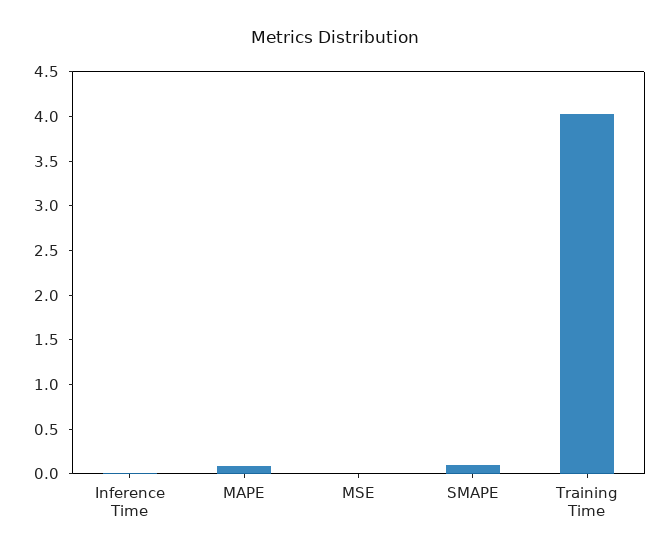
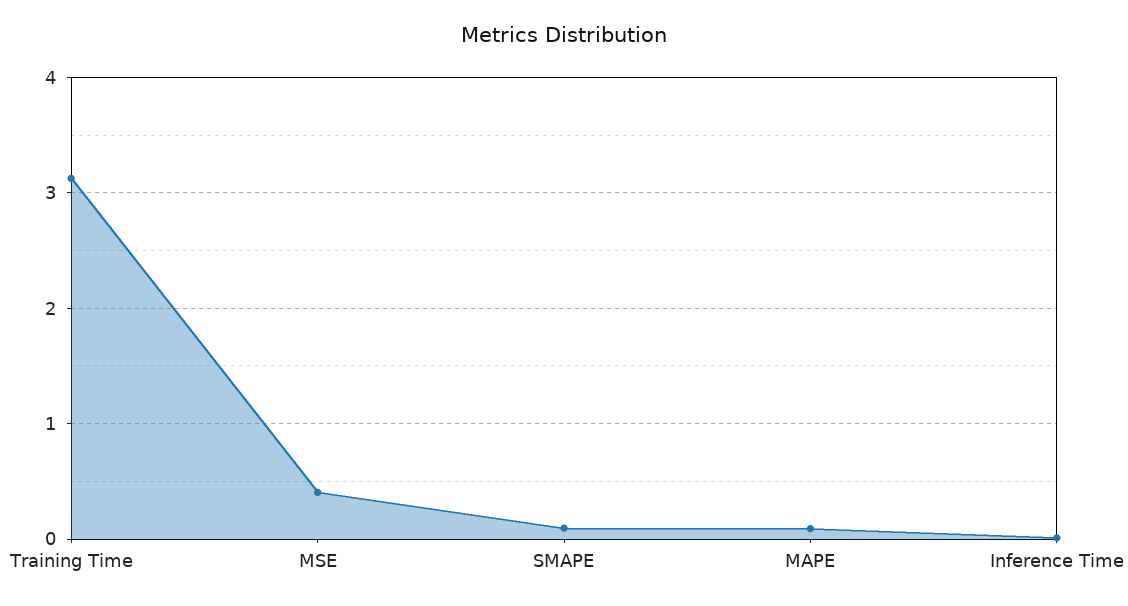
MSE: 0 -> 0.4
Training Time: 4 -> 3.1

